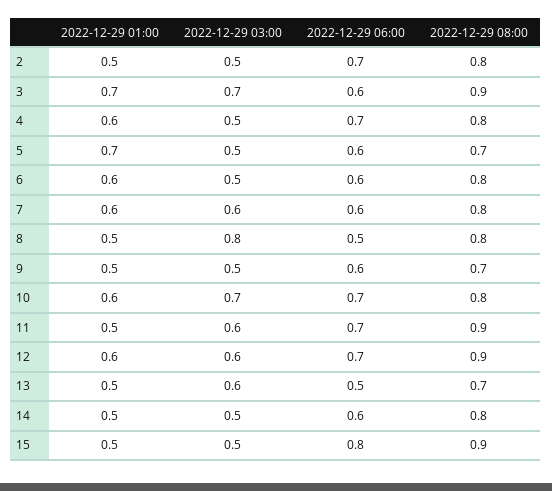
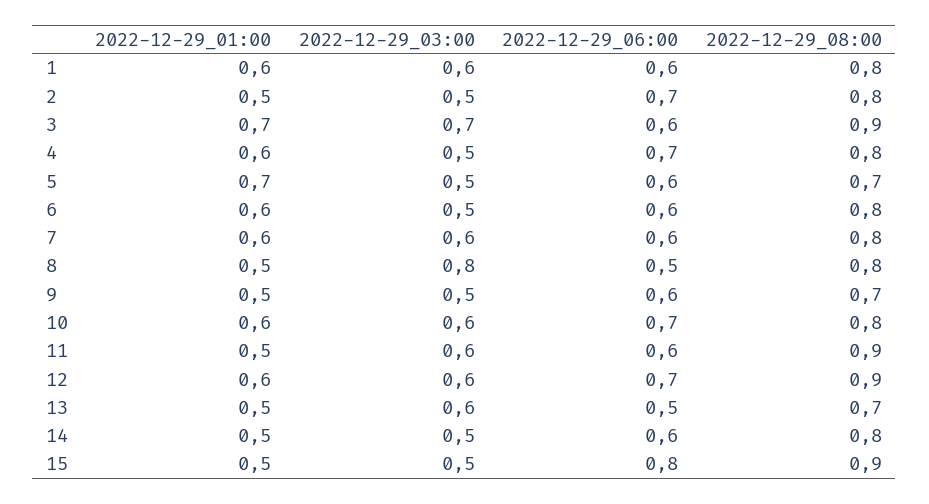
2022-12-29 03:00, 10: 0.7 -> 0.6
2022-12-29 06:00, 11: 0.7 -> 0.6
2022-12-29 01:00, 1: none -> 0.6
2022-12-29 03:00, 1: none -> 0.6
2022-12-29 06:00, 1: none -> 0.6
2022-12-29 08:00, 1: none -> 0.8

